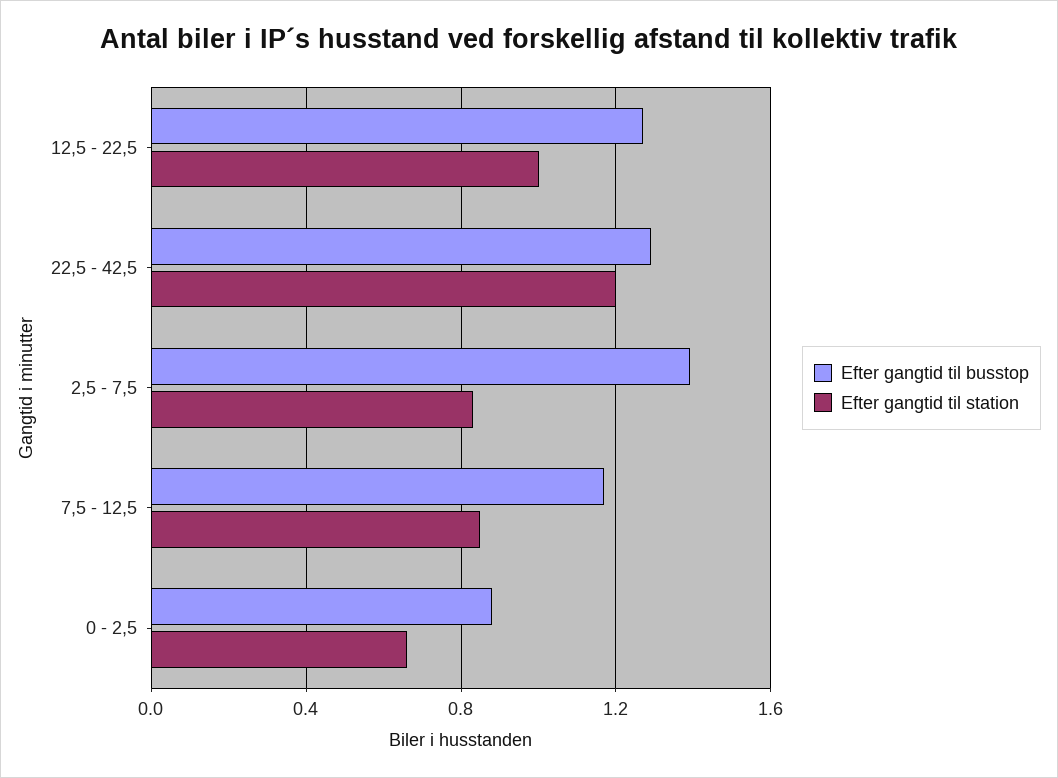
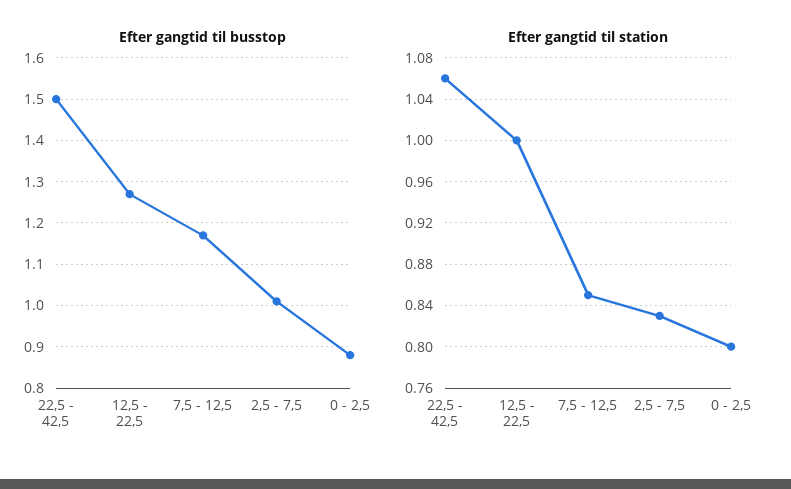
Efter gangtid til busstop, 22,5 - 42,5: 1.3 -> 1.5
Efter gangtid til station, 22,5 - 42,5: 1.2 -> 1.06
Efter gangtid til busstop, 2,5 - 7,5: 1.4 -> 1
Efter gangtid til station, 0 - 2,5: 0.65 -> 0.8

